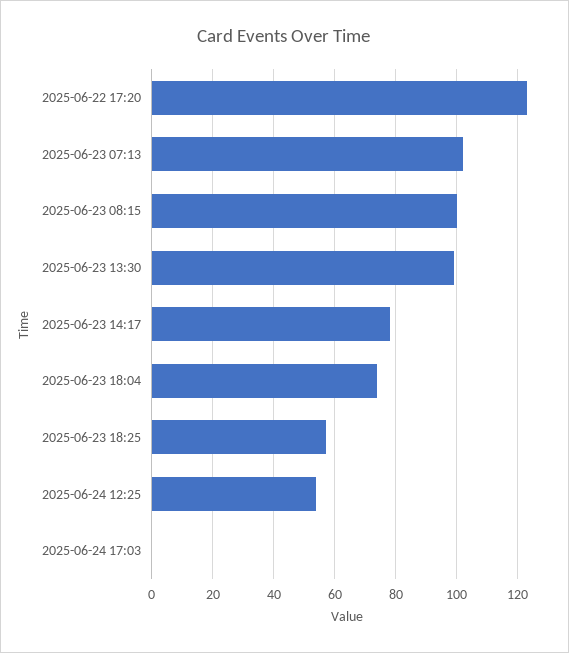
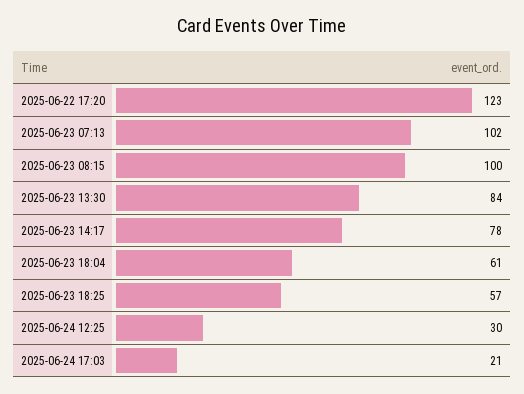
2025-06-23 13:30: 100 -> 84
2025-06-23 18:04: 75 -> 61
2025-06-24 12:25: 55 -> 30
2025-06-24 17:03: 0 -> 21

